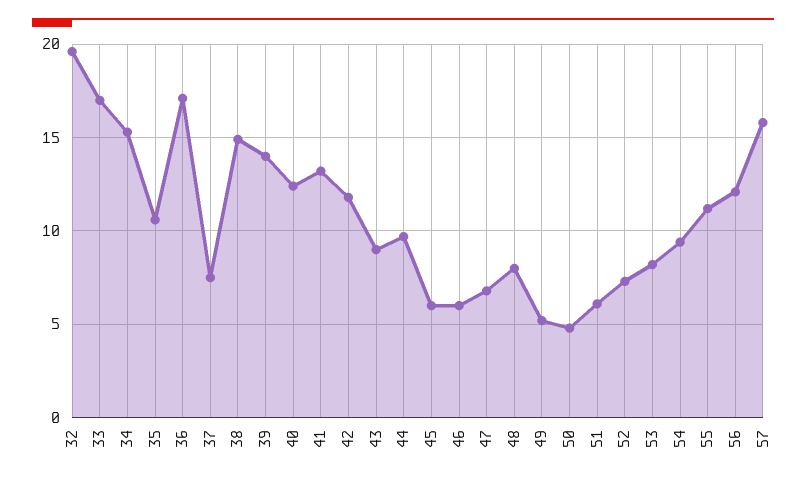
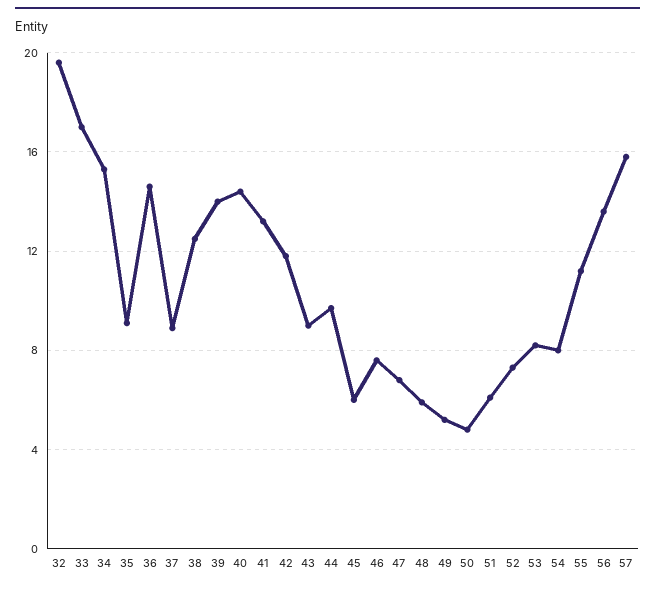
35: 10.5 -> 9
36: 17 -> 14.5
37: 7.5 -> 9
38: 15 -> 12.5
40: 12.5 -> 14.5
46: 6 -> 7.5
48: 8 -> 6
54: 9.5 -> 8
56: 12 -> 13.5

